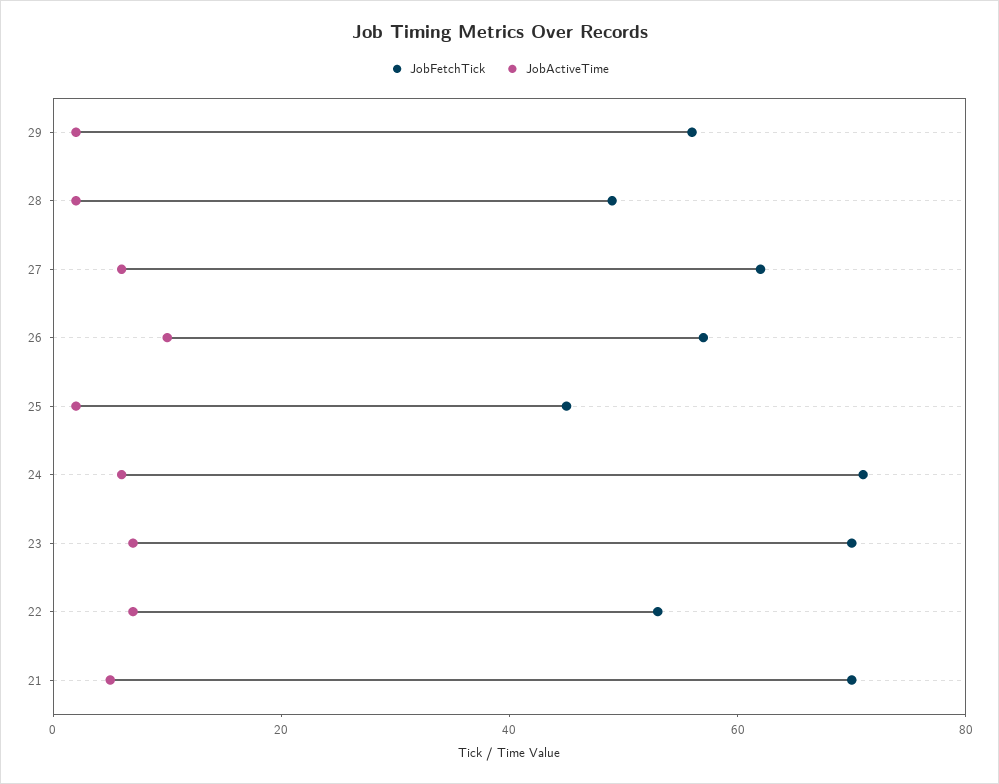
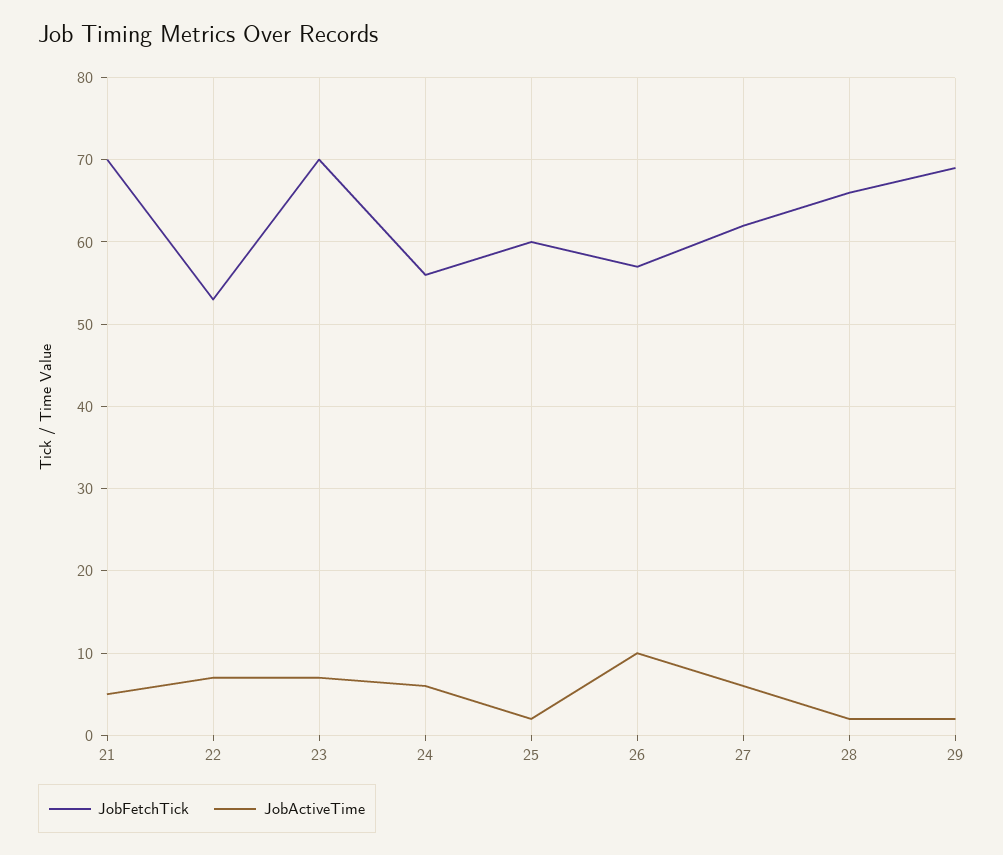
JobFetchTick, 29: 55 -> 69
JobFetchTick, 28: 50 -> 66
JobFetchTick, 25: 45 -> 60
JobFetchTick, 24: 70 -> 56

